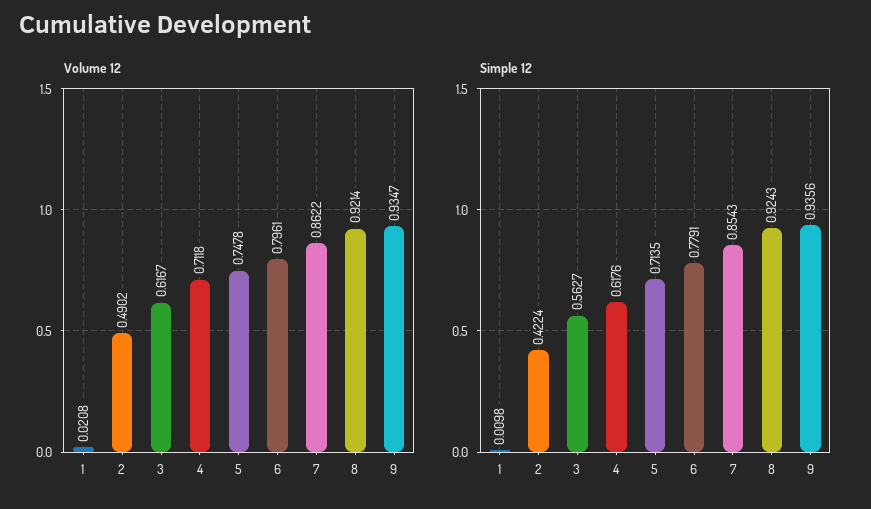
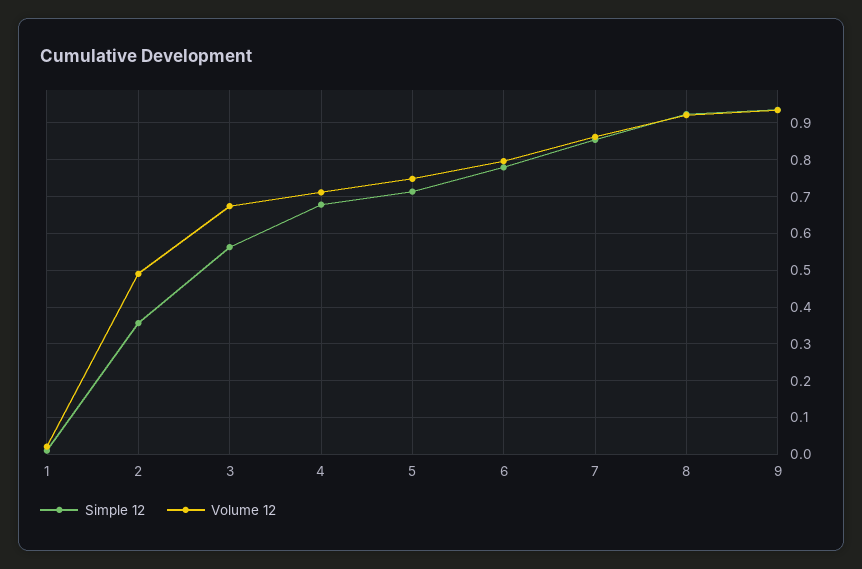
Volume 12, 3: 0.6167 -> 0.68
Simple 12, 2: 0.4224 -> 0.36
Simple 12, 4: 0.6176 -> 0.68

